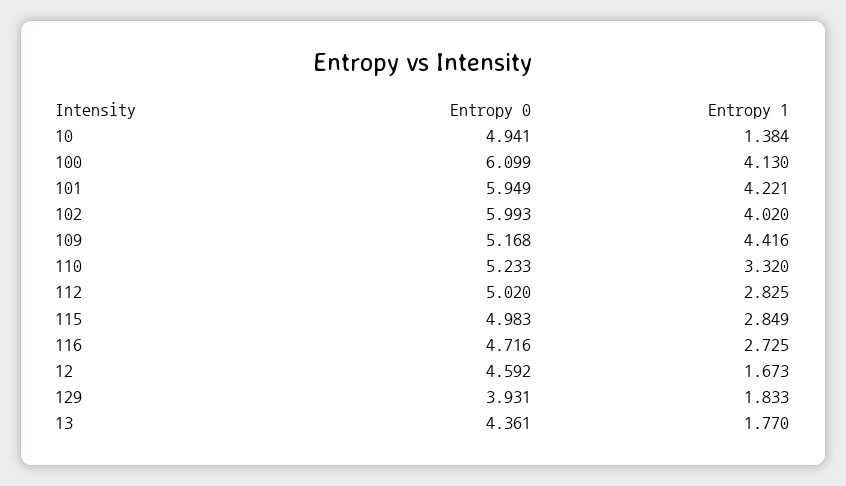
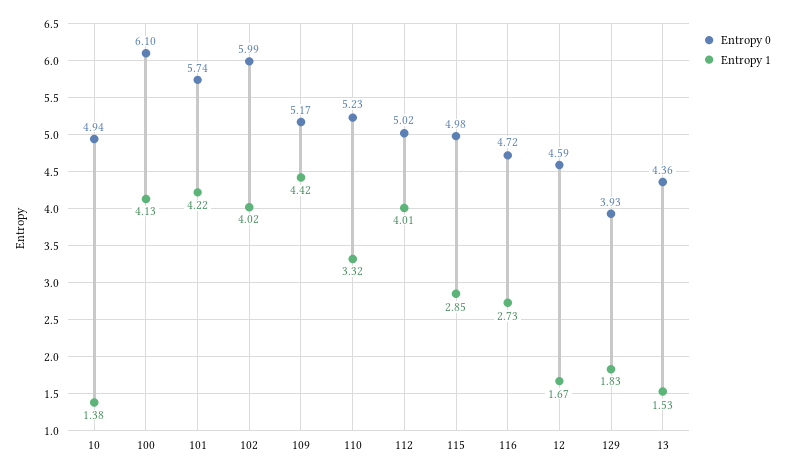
Entropy 0, 101: 5.949 -> 5.74
Entropy 1, 112: 2.825 -> 4.01
Entropy 1, 13: 1.77 -> 1.53

